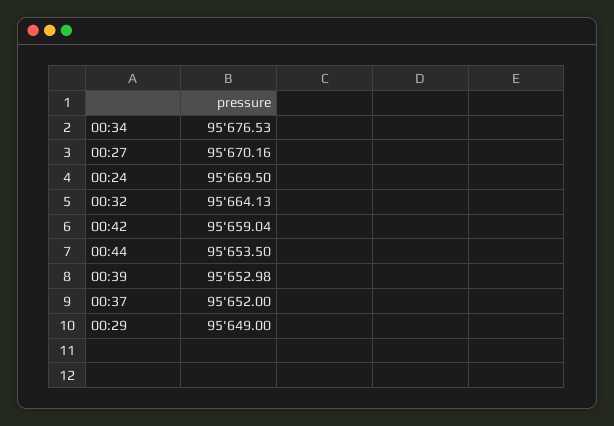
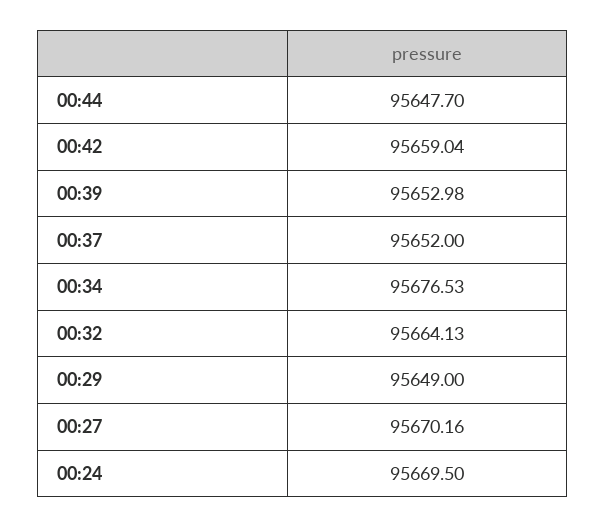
00:44: 95653.5 -> 95647.7

